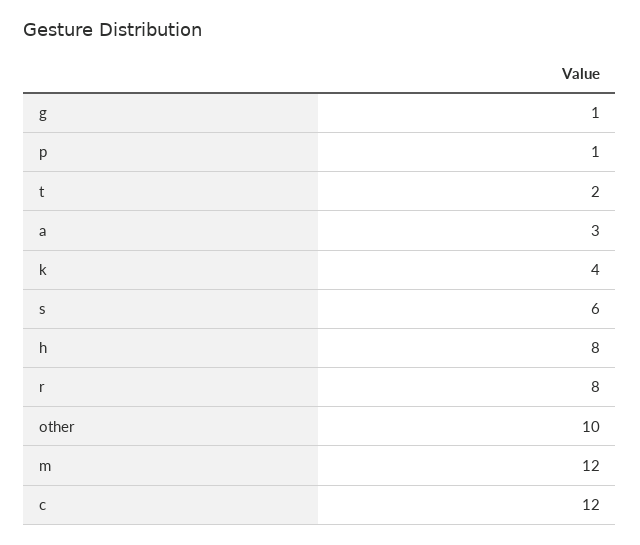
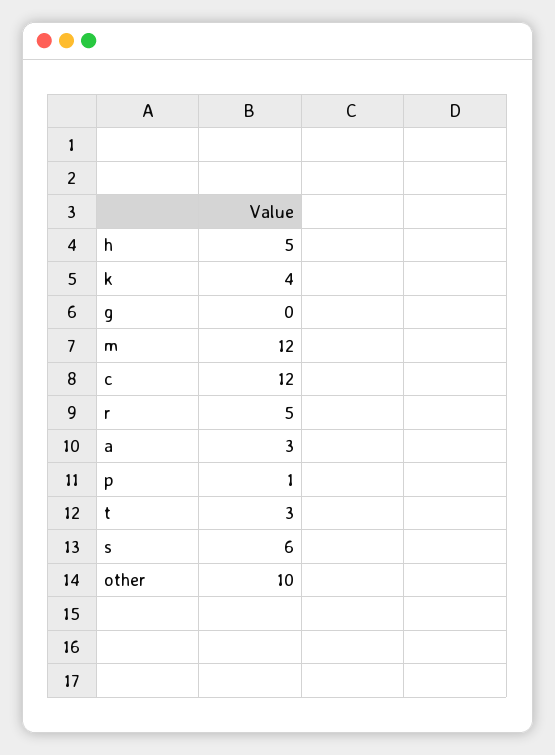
g: 1 -> 0
t: 2 -> 3
h: 8 -> 5
r: 8 -> 5

